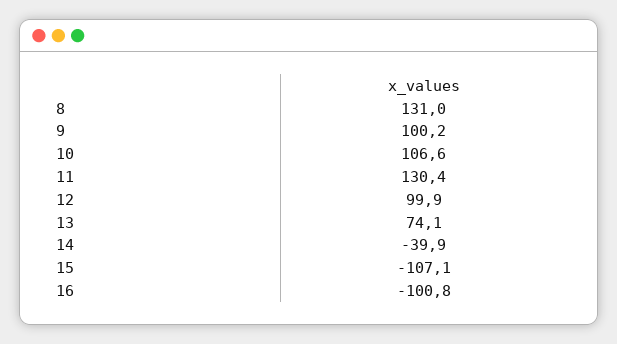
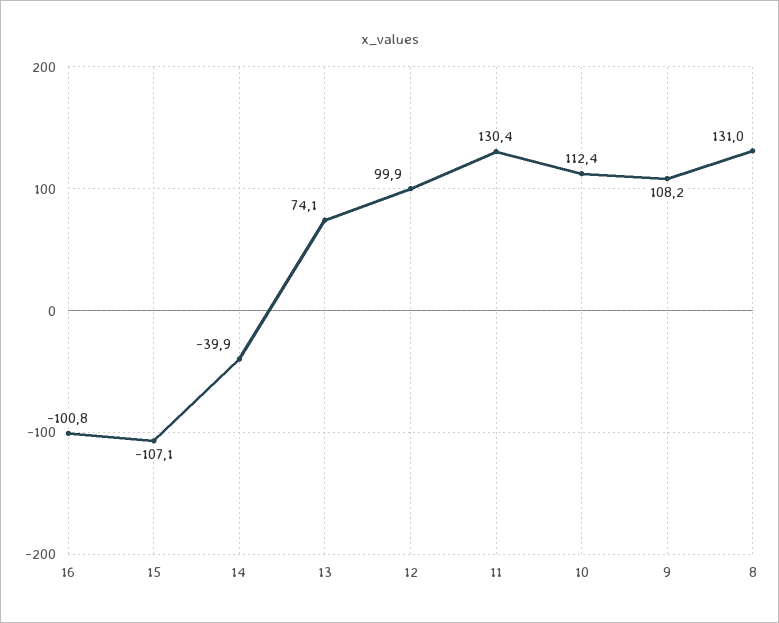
9: 100.2 -> 108.2
10: 106.6 -> 112.4

